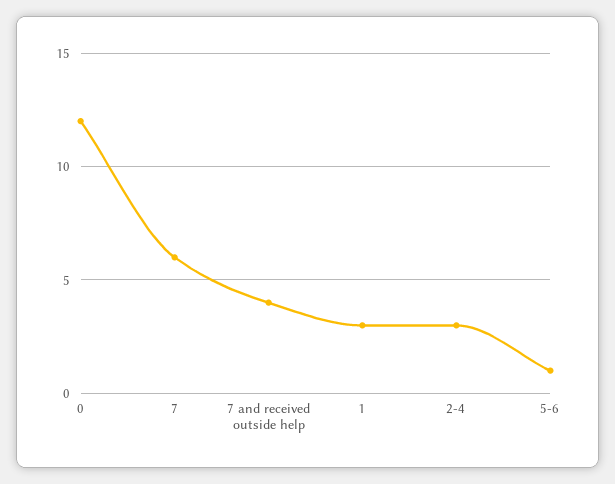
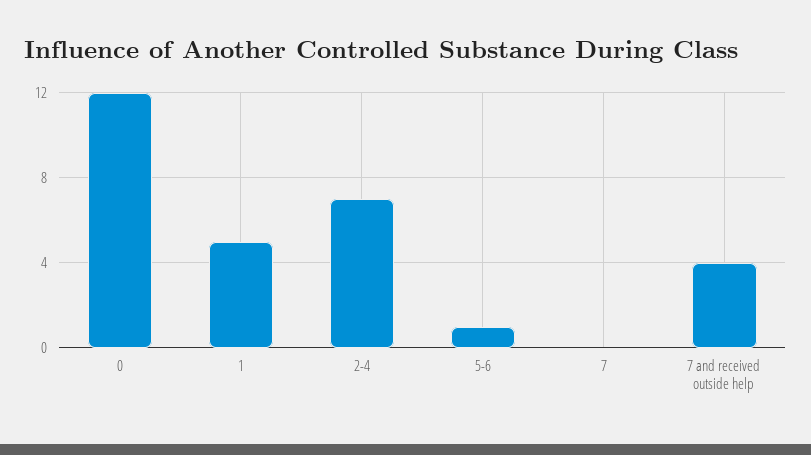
7: 6 -> 0
1: 3 -> 5
2-4: 3 -> 7

